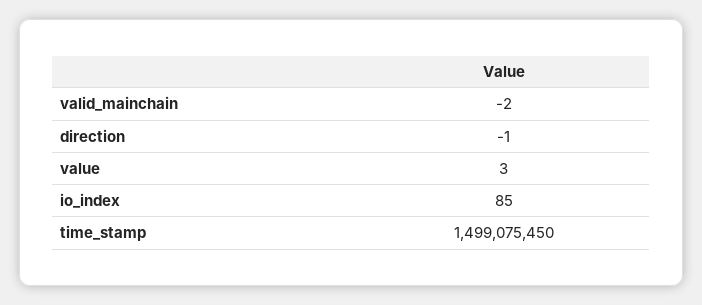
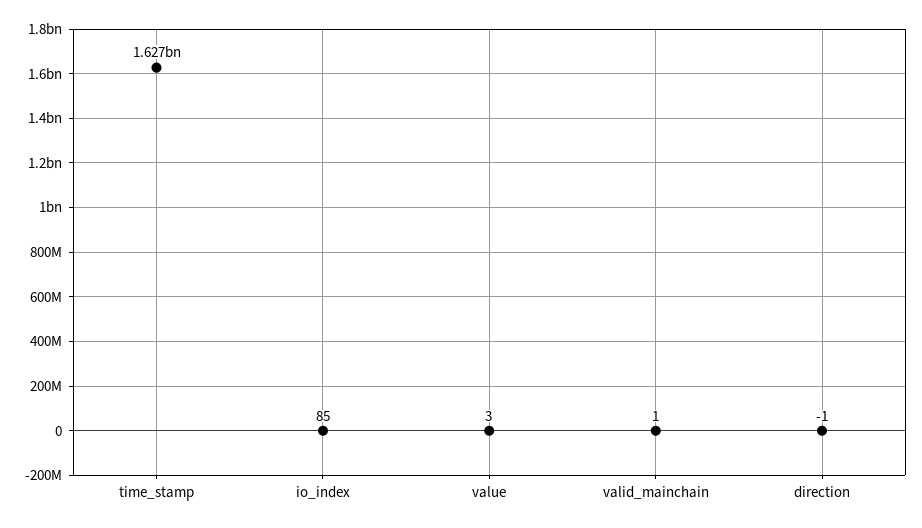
valid_mainchain: -2 -> 1
time_stamp: 1499075450 -> 1627000000

